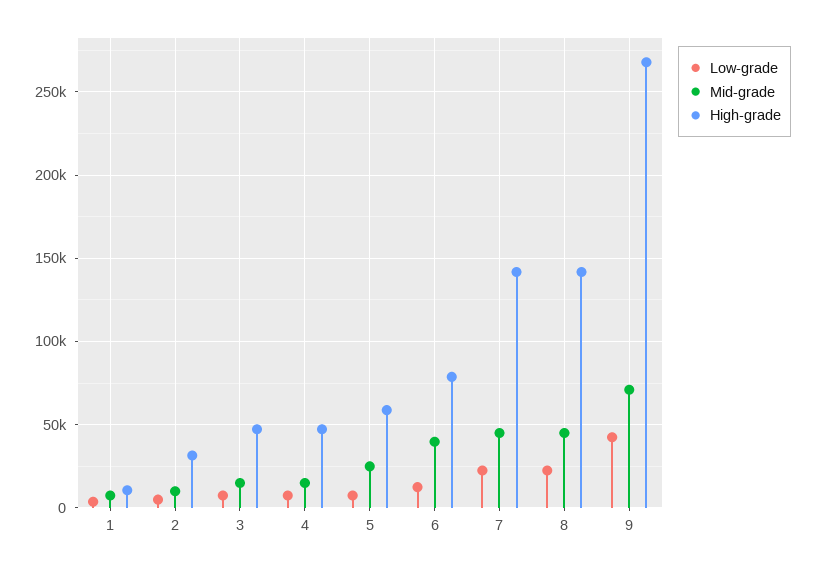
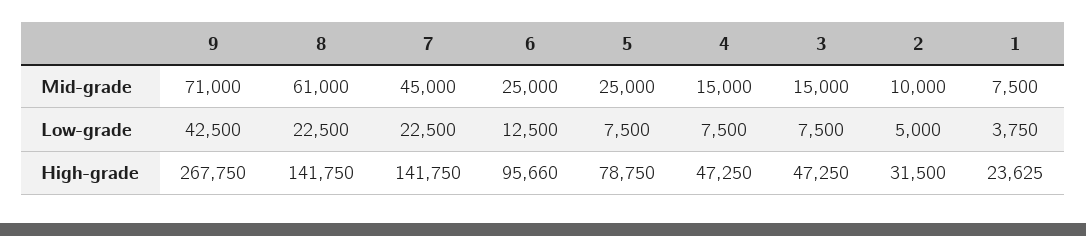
High-grade, 1: 10000 -> 23625
High-grade, 5: 60000 -> 78750
Mid-grade, 6: 40000 -> 25000
High-grade, 6: 80000 -> 95660
Mid-grade, 8: 45000 -> 61000

